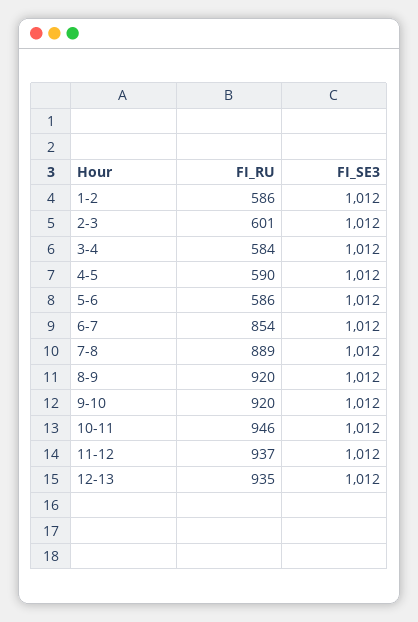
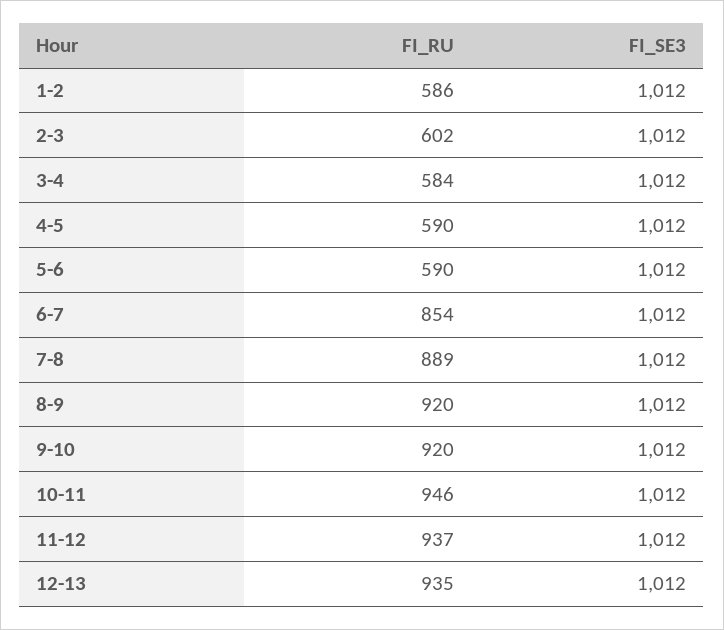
FI_RU, 2-3: 601 -> 602
FI_RU, 5-6: 586 -> 590

